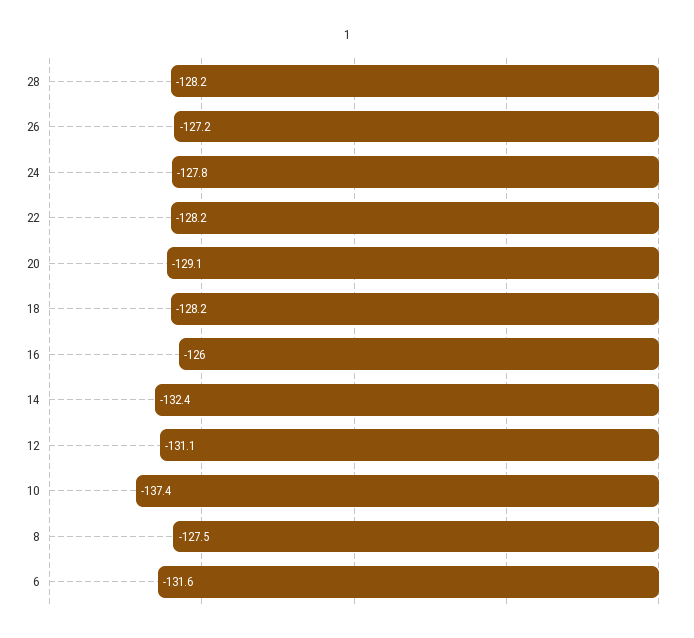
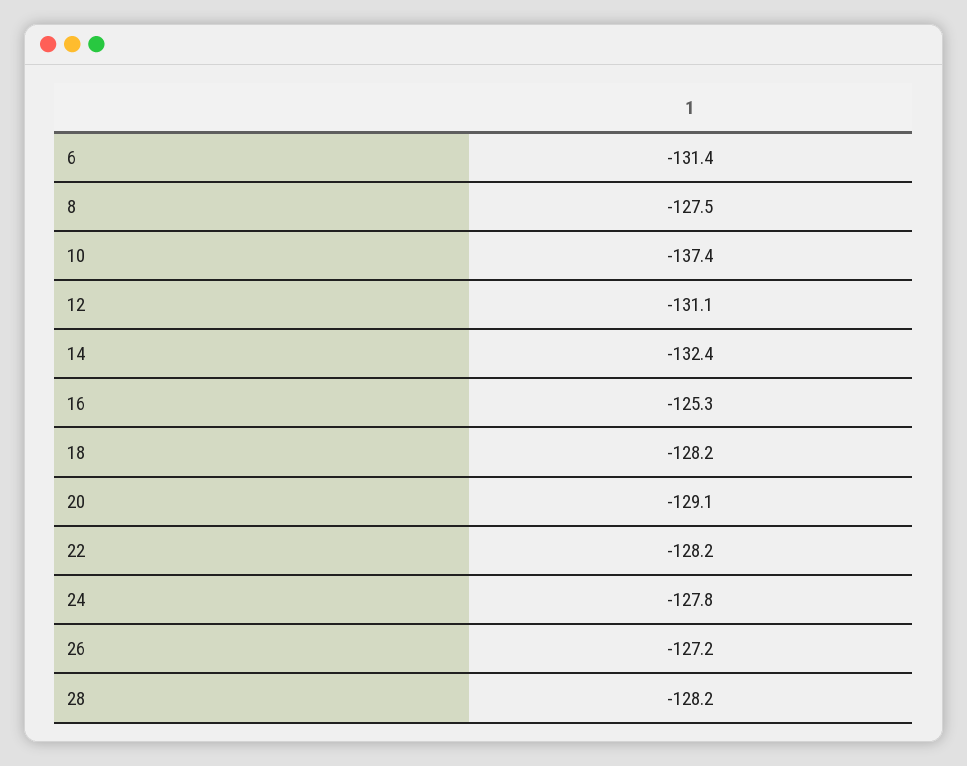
16: -126 -> -125.3
6: -131.6 -> -131.4

